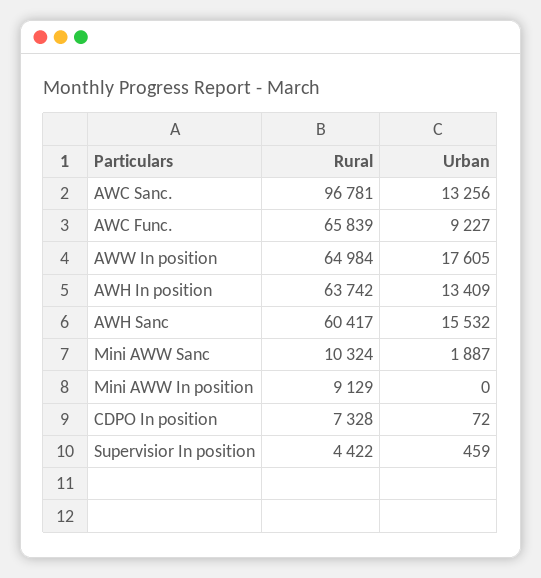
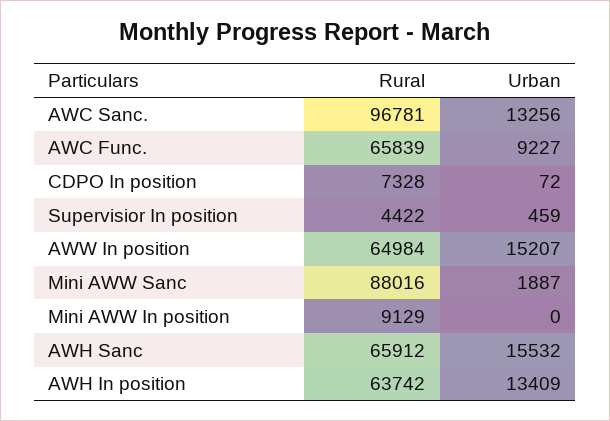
Urban, AWW In position: 17605 -> 15207
Rural, AWH Sanc: 60417 -> 65912
Rural, Mini AWW Sanc: 10324 -> 88016

